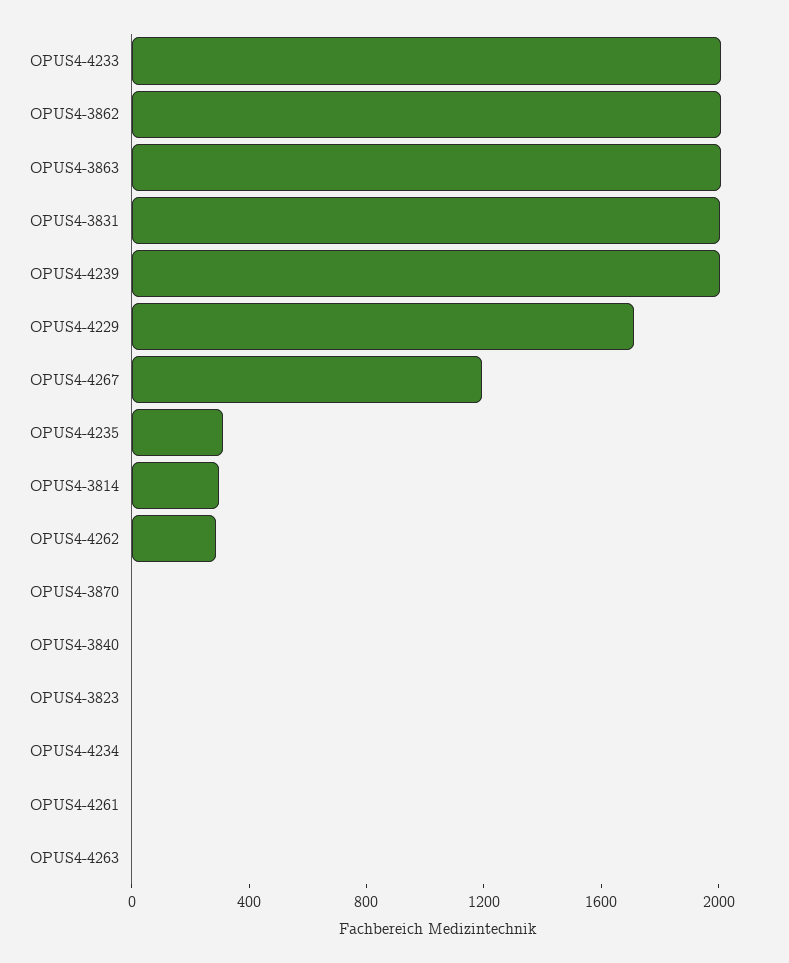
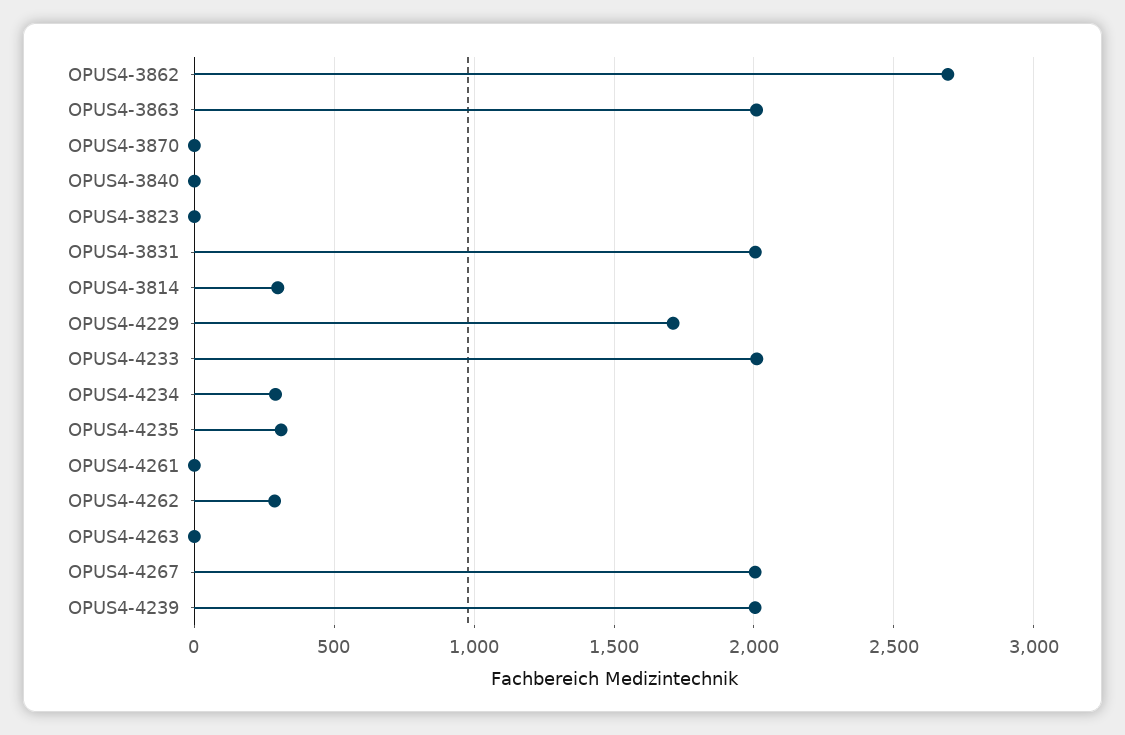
OPUS4-3862: 2000 -> 2700
OPUS4-4267: 1200 -> 2000
OPUS4-4234: 0 -> 300

